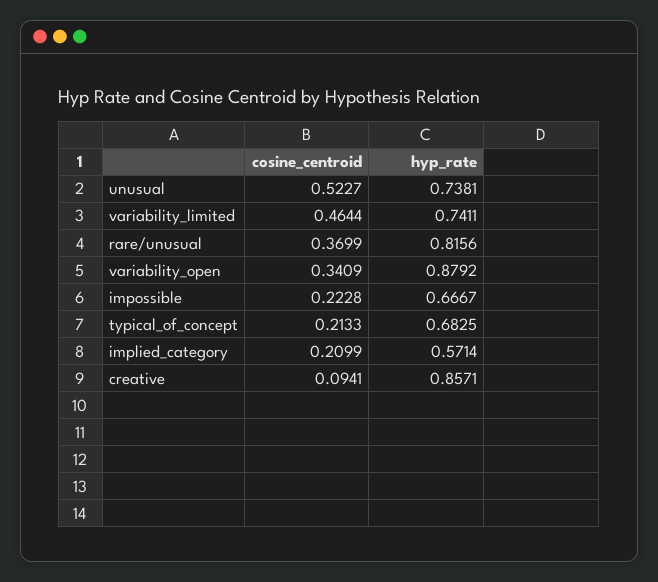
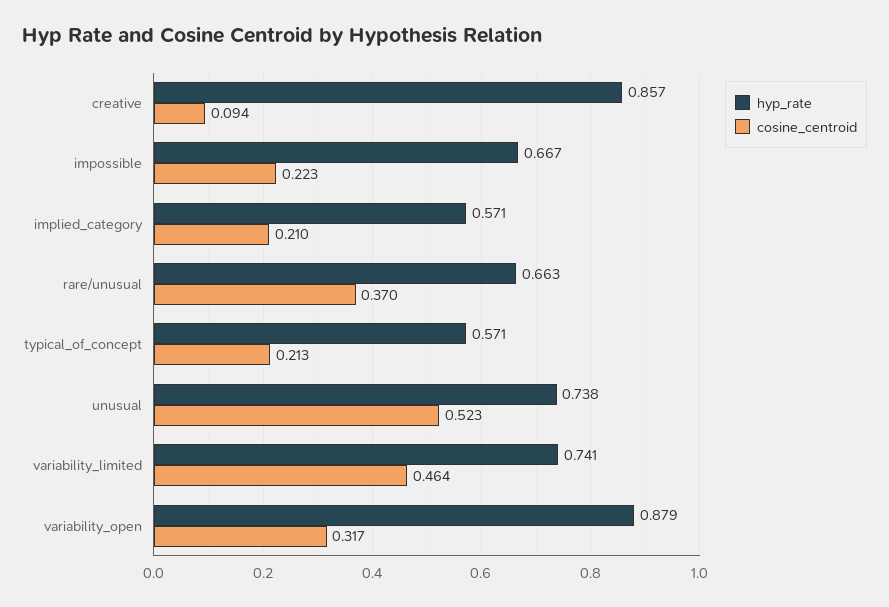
hyp_rate, rare/unusual: 0.8156 -> 0.663
cosine_centroid, variability_open: 0.3409 -> 0.317
hyp_rate, typical_of_concept: 0.6825 -> 0.571

